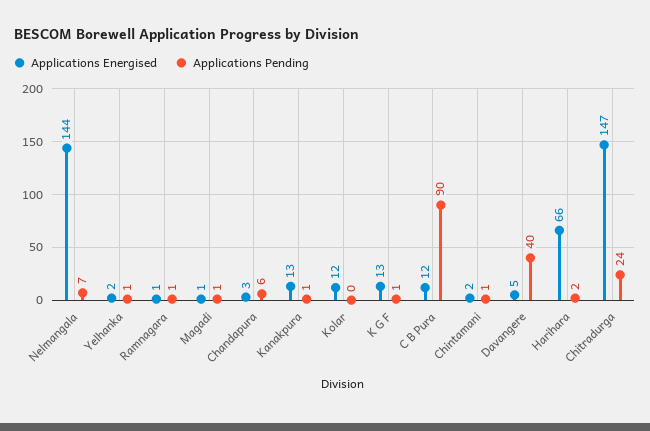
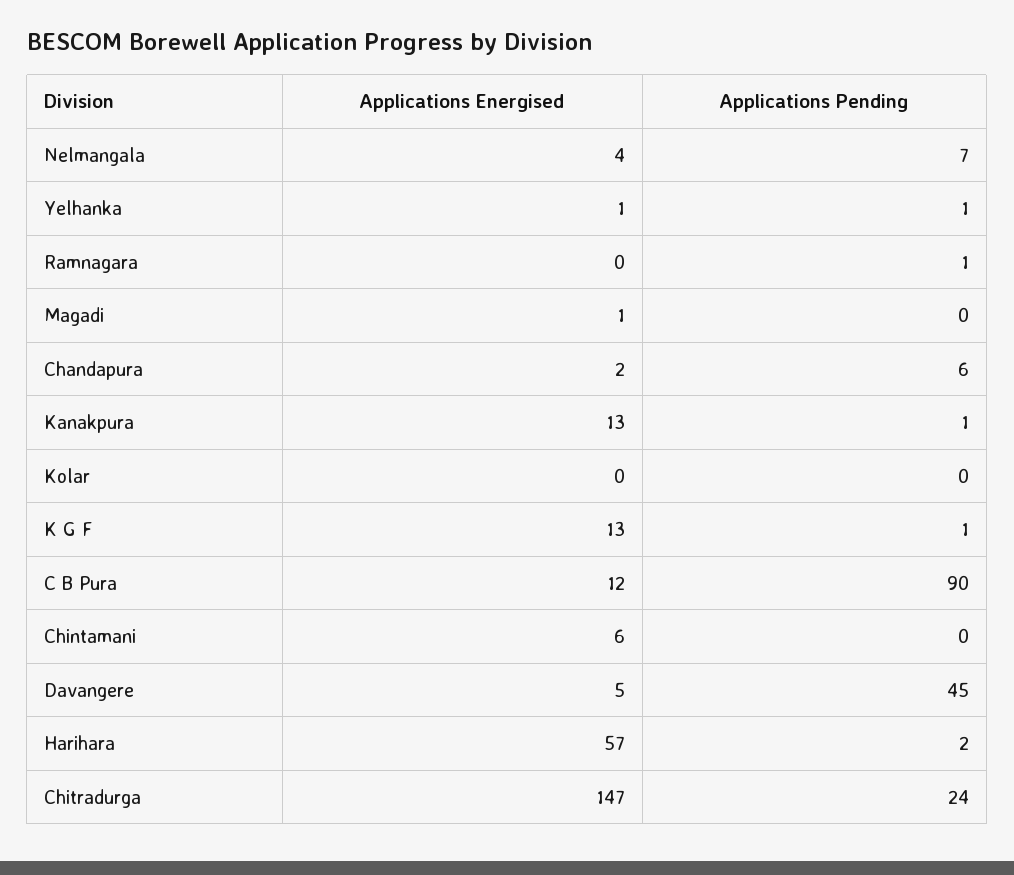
Applications Energised, Nelmangala: 144 -> 4
Applications Energised, Yelhanka: 2 -> 1
Applications Energised, Ramnagara: 1 -> 0
Applications Pending, Magadi: 1 -> 0
Applications Energised, Chandapura: 3 -> 2
Applications Energised, Kolar: 12 -> 0
Applications Energised, Chintamani: 2 -> 6
Applications Pending, Chintamani: 1 -> 0
Applications Pending, Davangere: 40 -> 45
Applications Energised, Harihara: 66 -> 57

